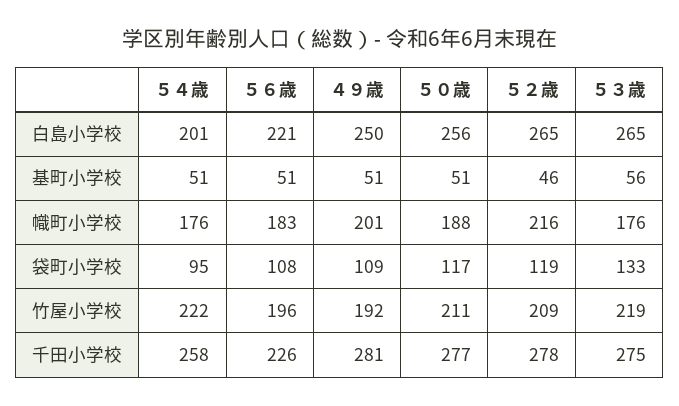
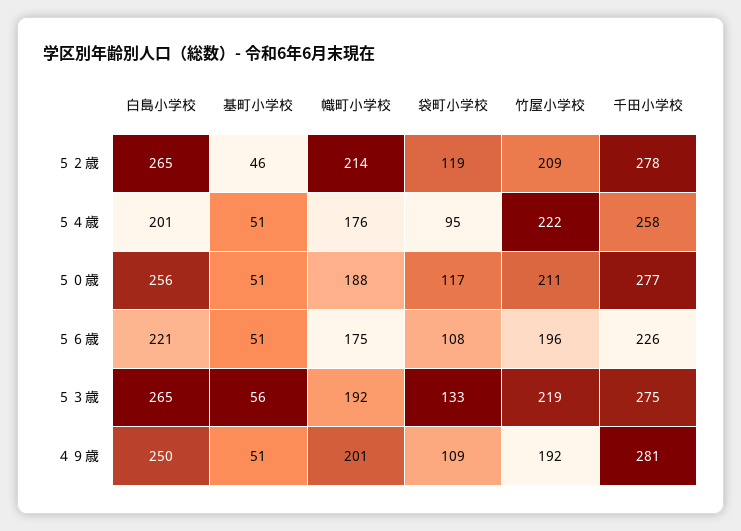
５６歳, 幟町小学校: 183 -> 175
５２歳, 幟町小学校: 216 -> 214
５３歳, 幟町小学校: 176 -> 192

